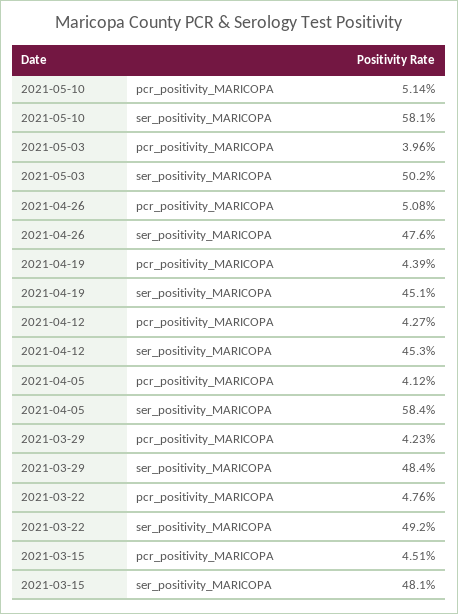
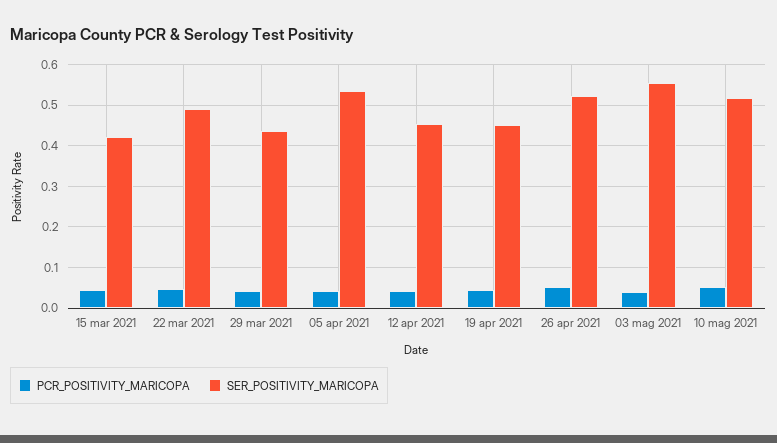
ser_positivity_MARICOPA, 2021-05-10: 0.581 -> 0.52
ser_positivity_MARICOPA, 2021-05-03: 0.502 -> 0.56
ser_positivity_MARICOPA, 2021-04-26: 0.476 -> 0.52
ser_positivity_MARICOPA, 2021-04-05: 0.584 -> 0.54
ser_positivity_MARICOPA, 2021-03-29: 0.484 -> 0.44
ser_positivity_MARICOPA, 2021-03-15: 0.481 -> 0.42

